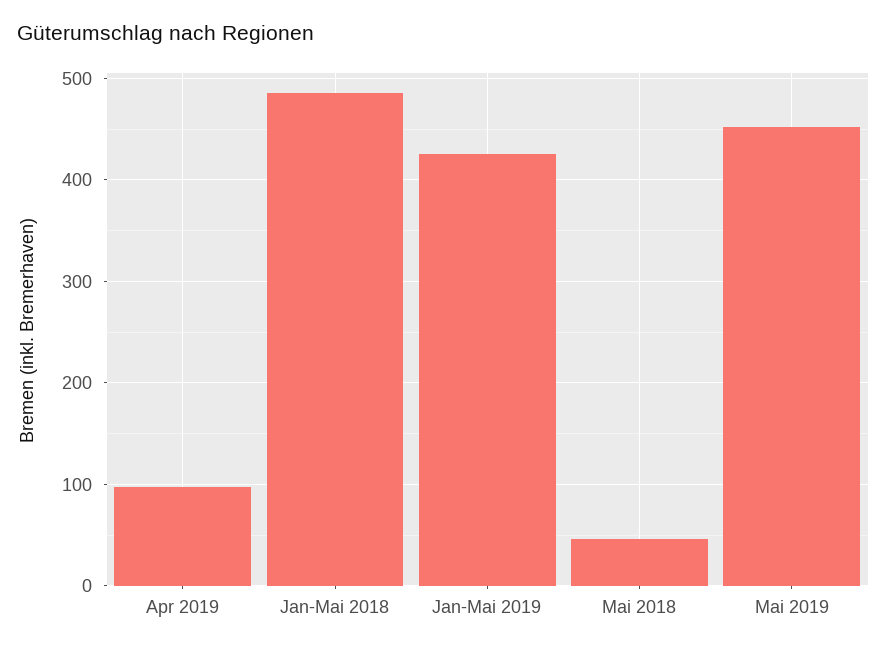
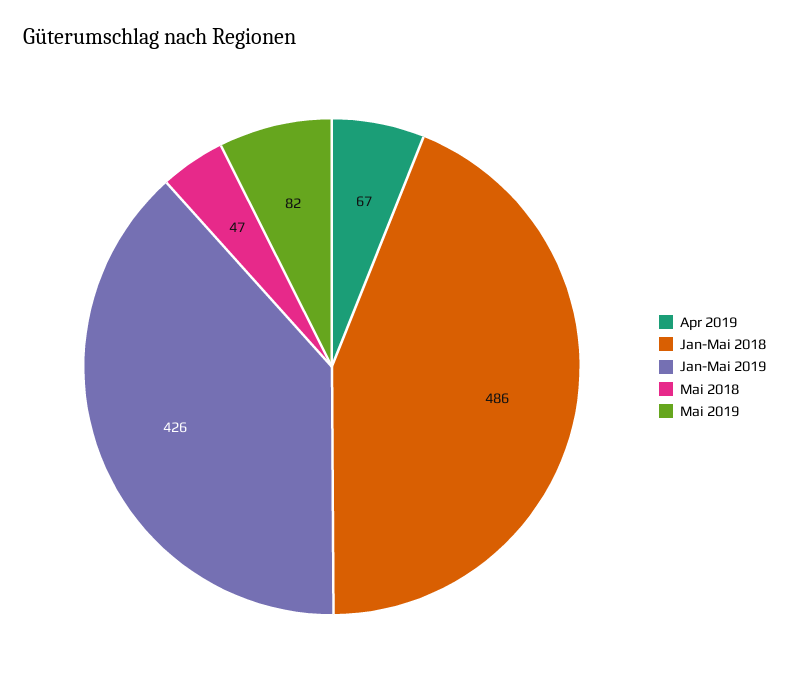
Apr 2019: 100 -> 67
Mai 2019: 450 -> 82

